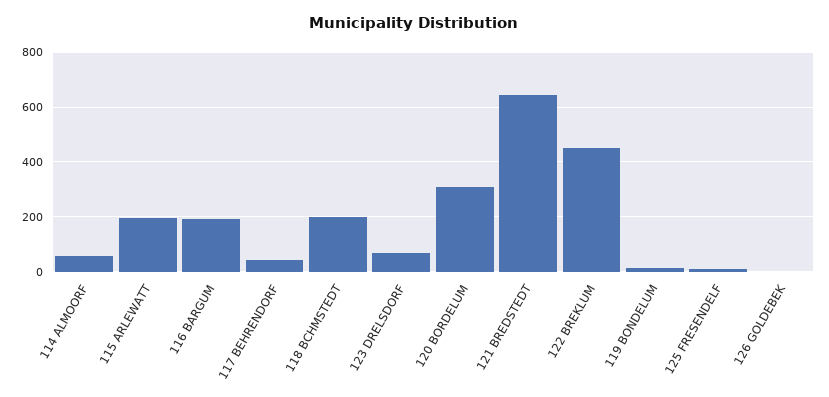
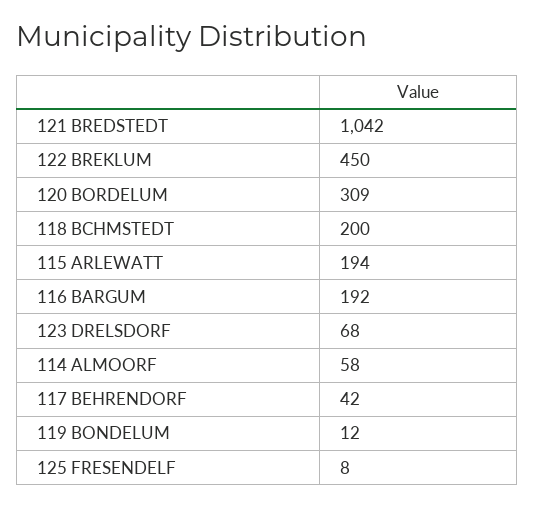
121 BREDSTEDT: 650 -> 1042
126 GOLDEBEK: 0 -> none

